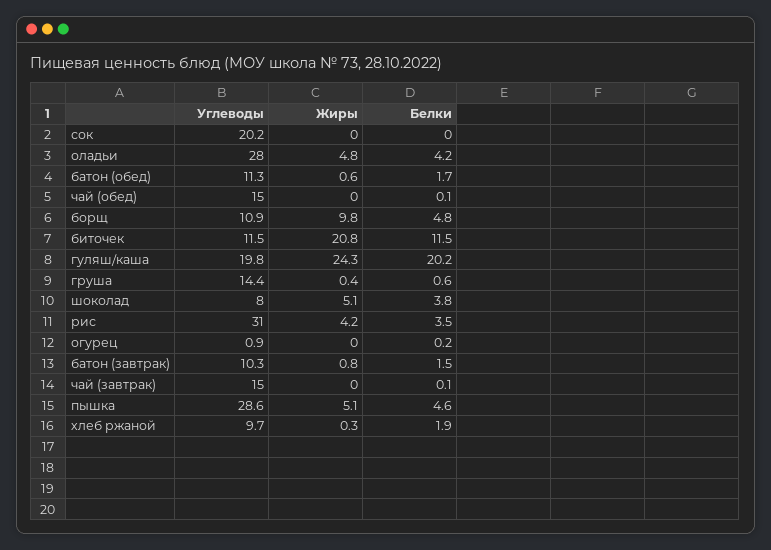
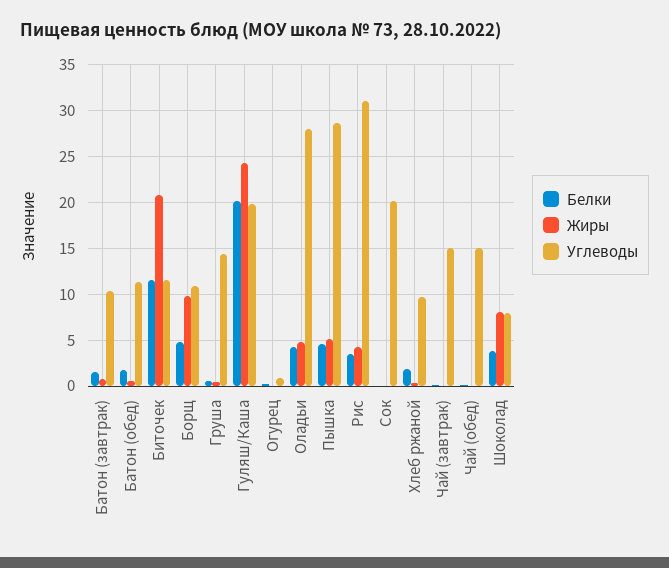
Жиры, шоколад: 5.1 -> 8

